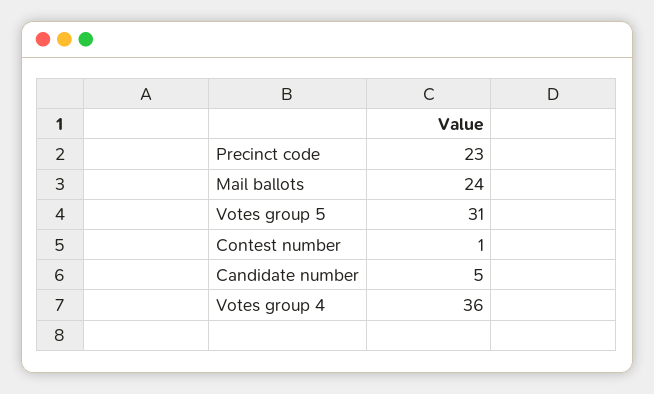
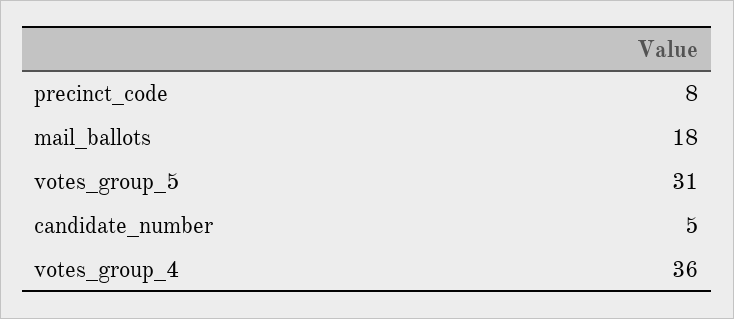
Precinct code: 23 -> 8
Mail ballots: 24 -> 18
Contest number: 1 -> none

